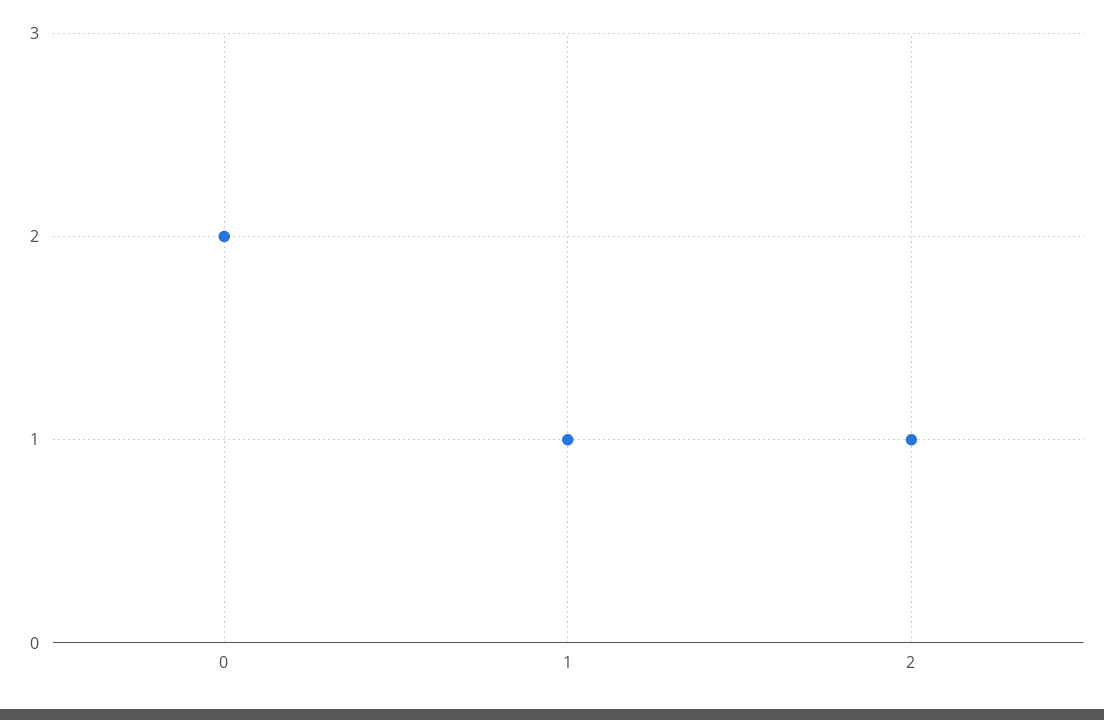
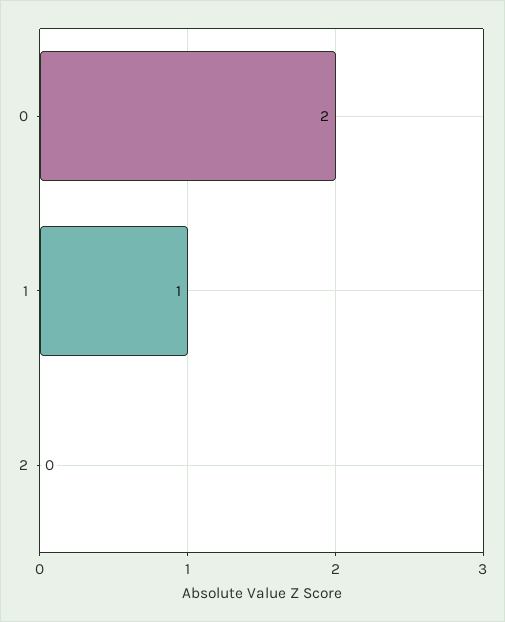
2: 1 -> 0

